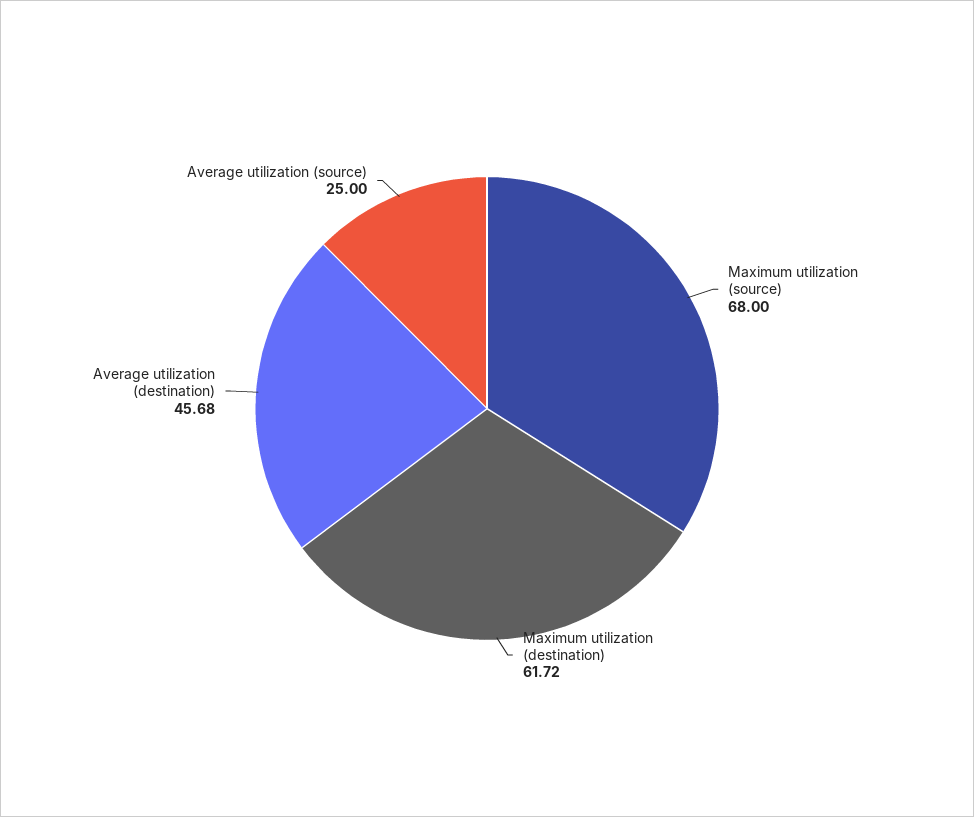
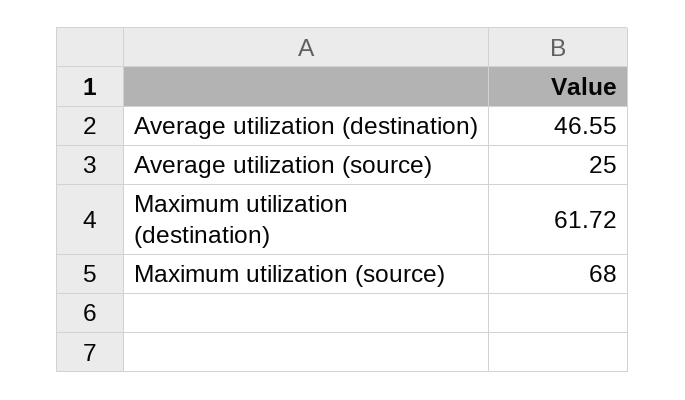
Average utilization (destination): 45.68 -> 46.55

